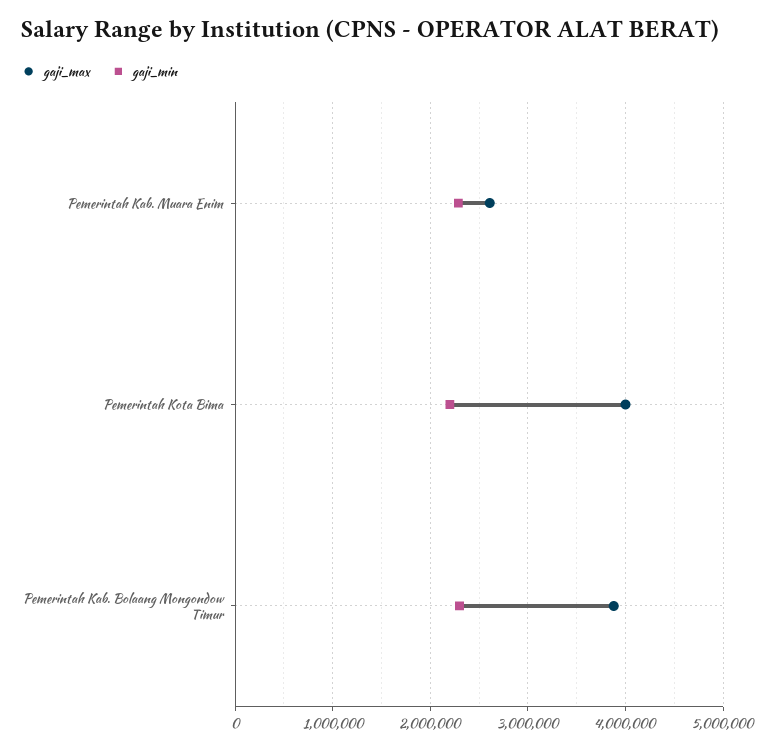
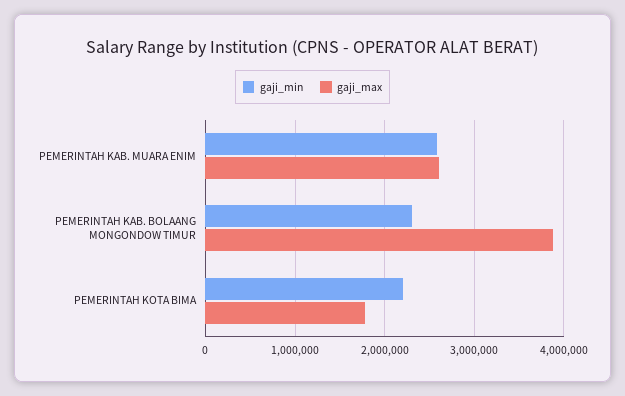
gaji_min, Pemerintah Kab. Muara Enim: 2300000 -> 2600000
gaji_max, Pemerintah Kota Bima: 4000000 -> 1800000

